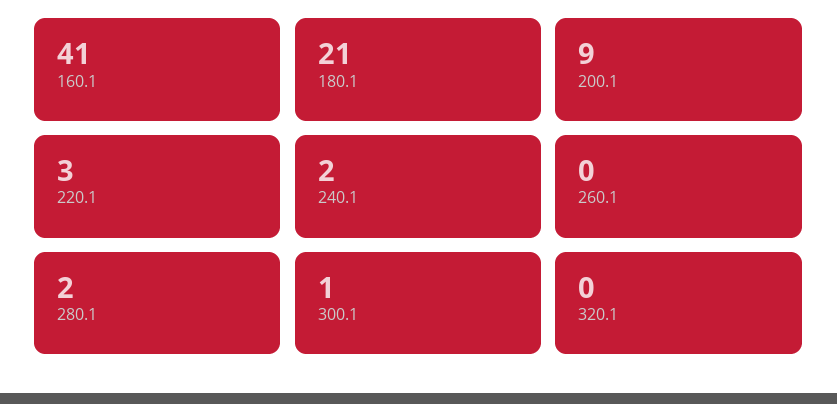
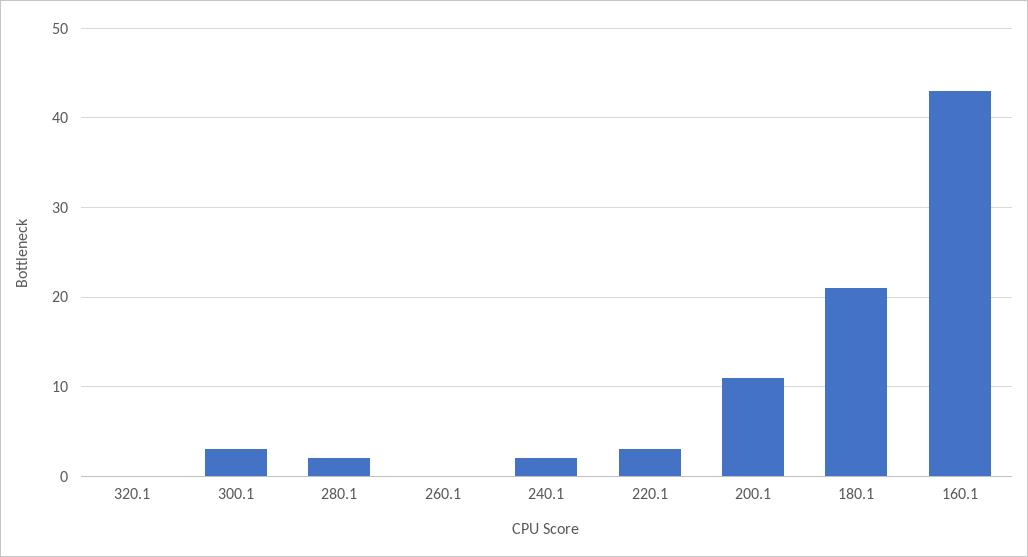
160.1: 41 -> 43
200.1: 9 -> 11
300.1: 1 -> 3

